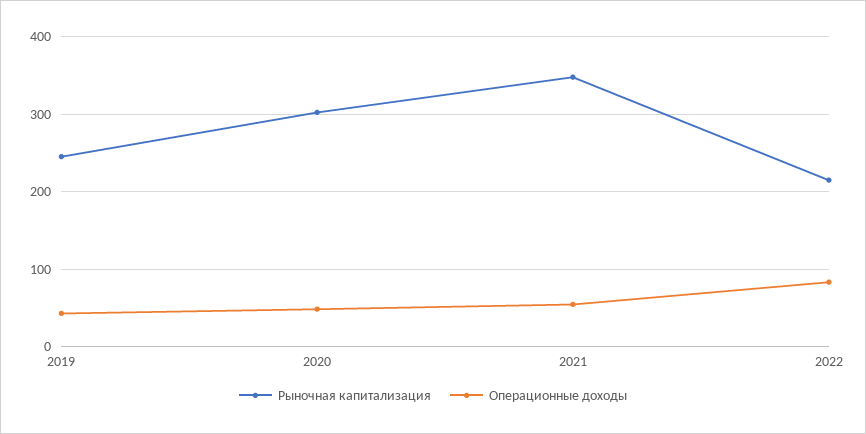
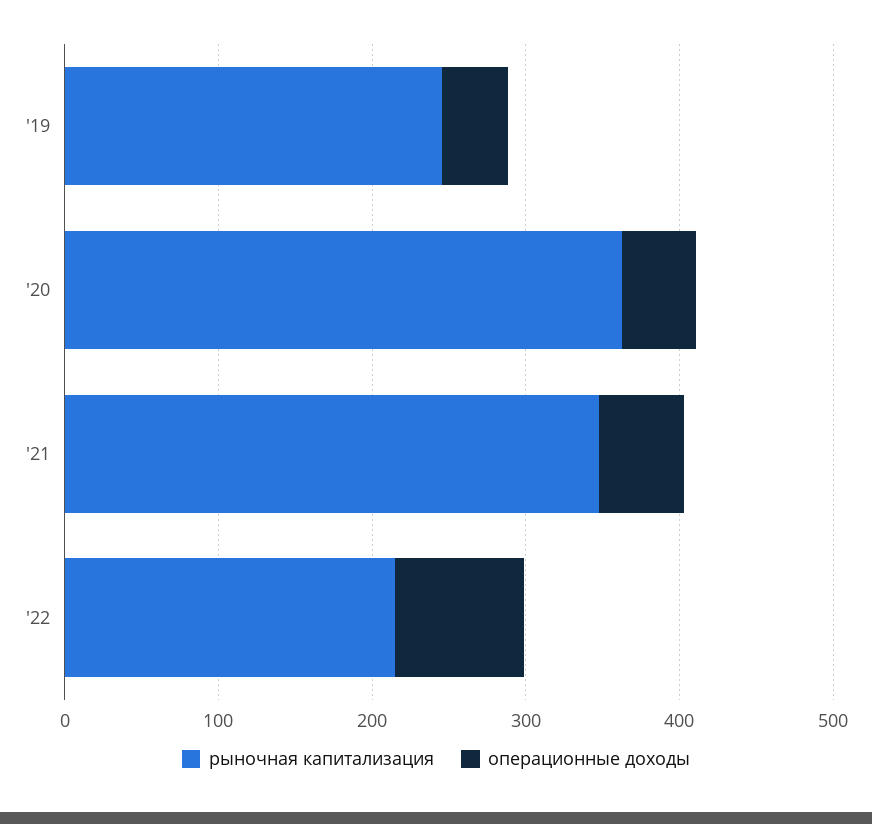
Рыночная капитализация, 2020: 300 -> 360

